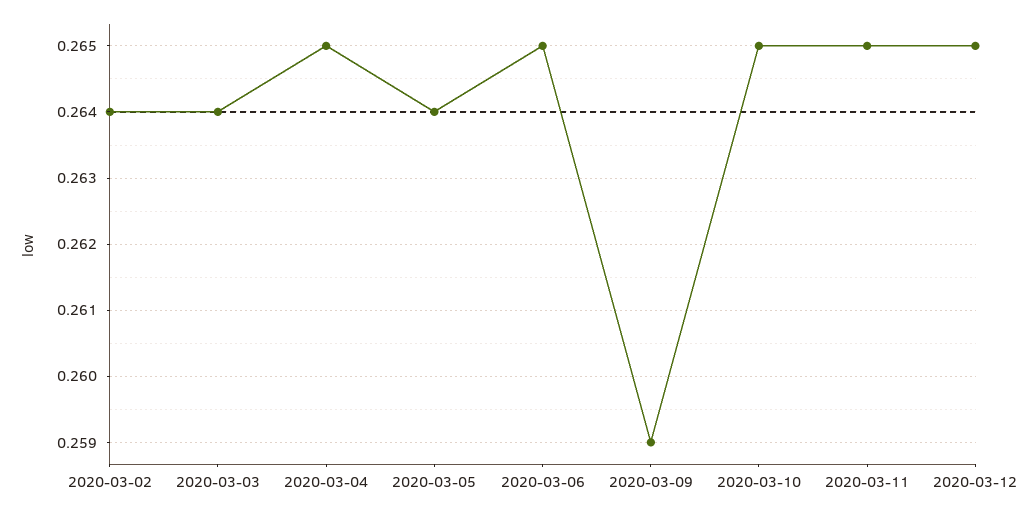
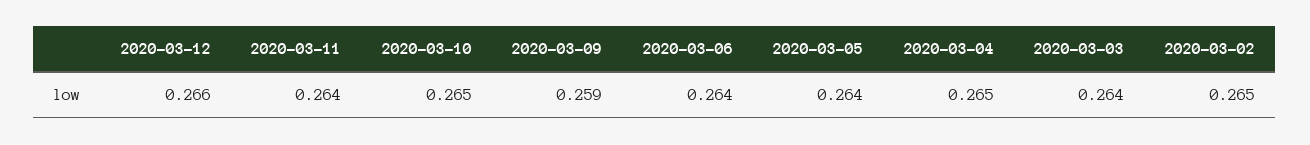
2020-03-02: 0.264 -> 0.265
2020-03-06: 0.265 -> 0.264
2020-03-11: 0.265 -> 0.264
2020-03-12: 0.265 -> 0.266

